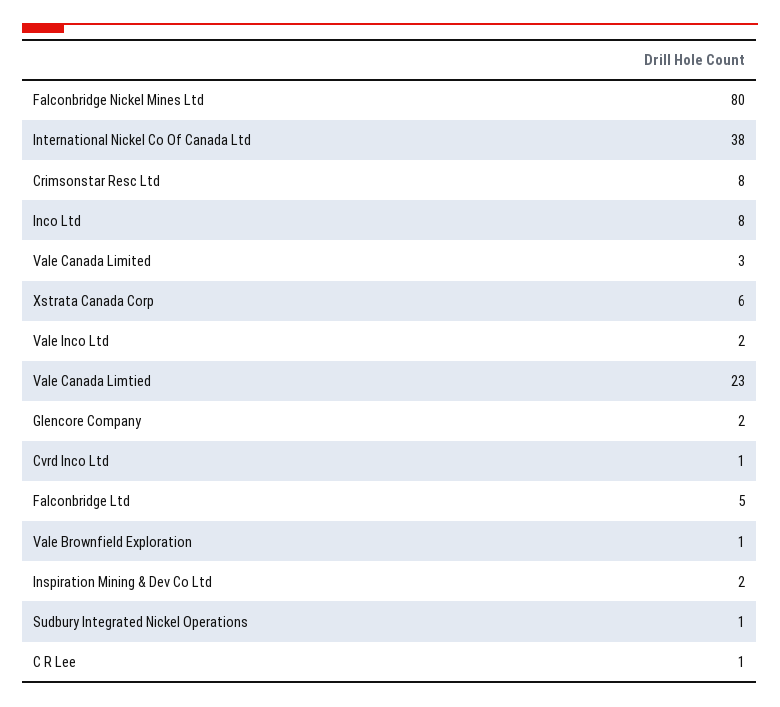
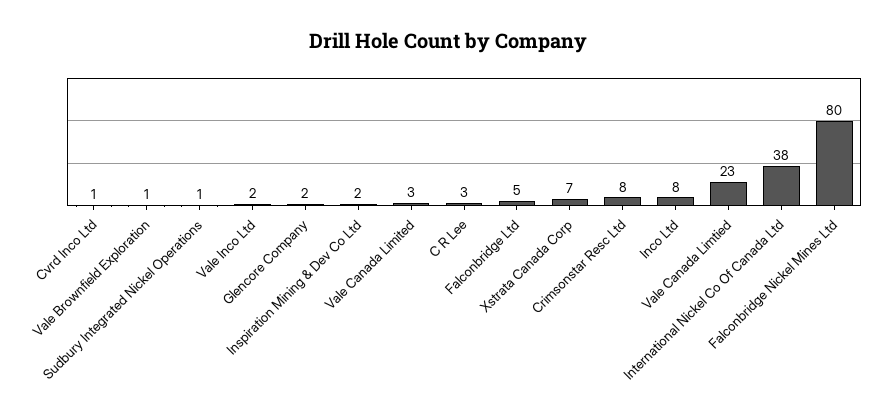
Xstrata Canada Corp: 6 -> 7
C R Lee: 1 -> 3

